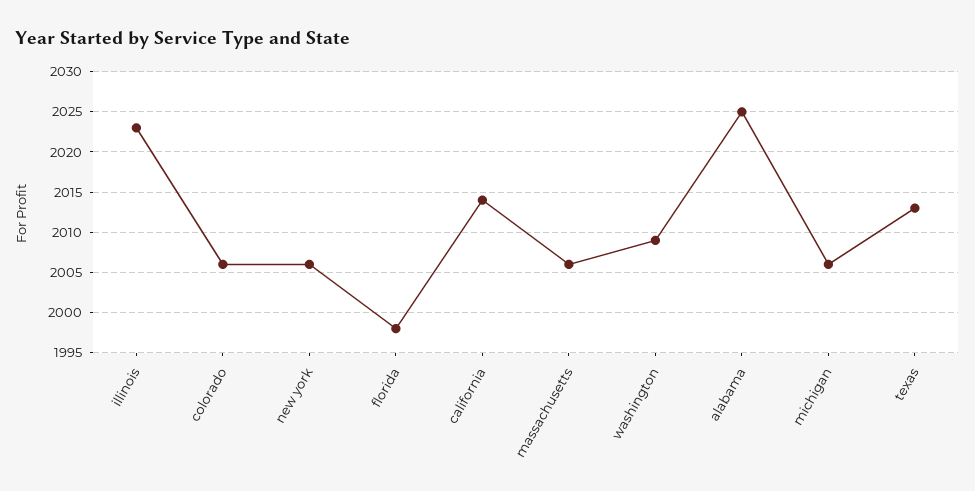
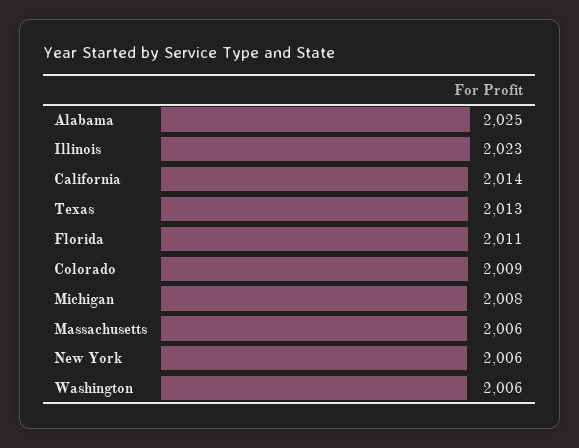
colorado: 2006 -> 2009
florida: 1998 -> 2011
washington: 2009 -> 2006
michigan: 2006 -> 2008

